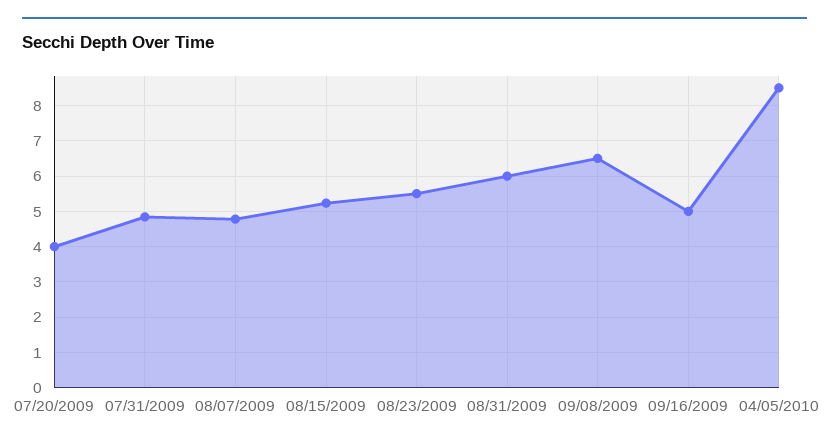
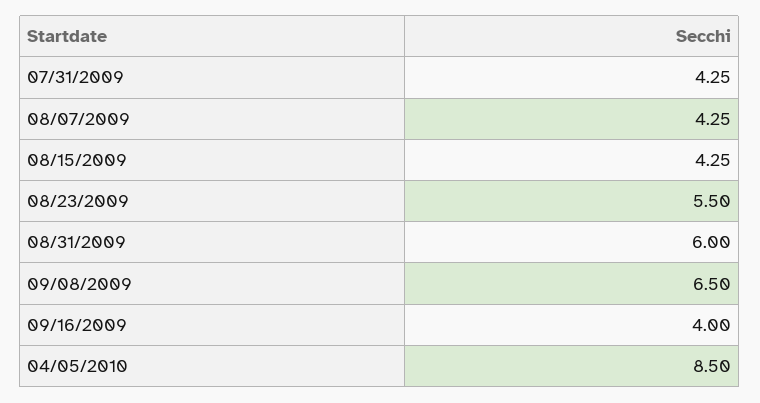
07/20/2009: 4 -> none
07/31/2009: 4.8 -> 4.25
08/07/2009: 4.8 -> 4.25
08/15/2009: 5.2 -> 4.25
09/16/2009: 5 -> 4

